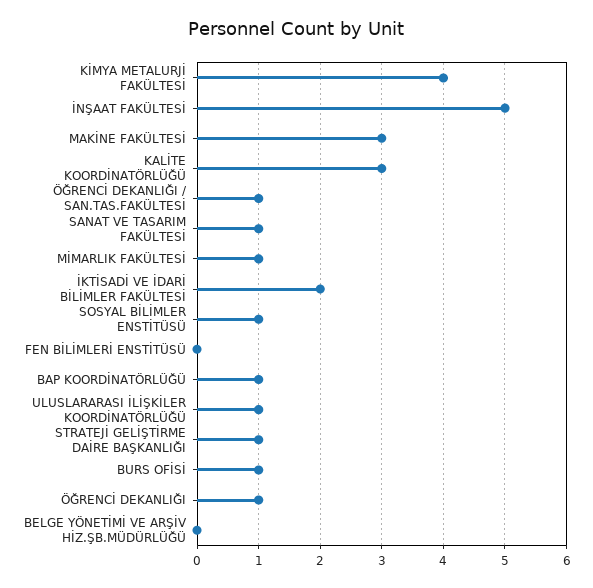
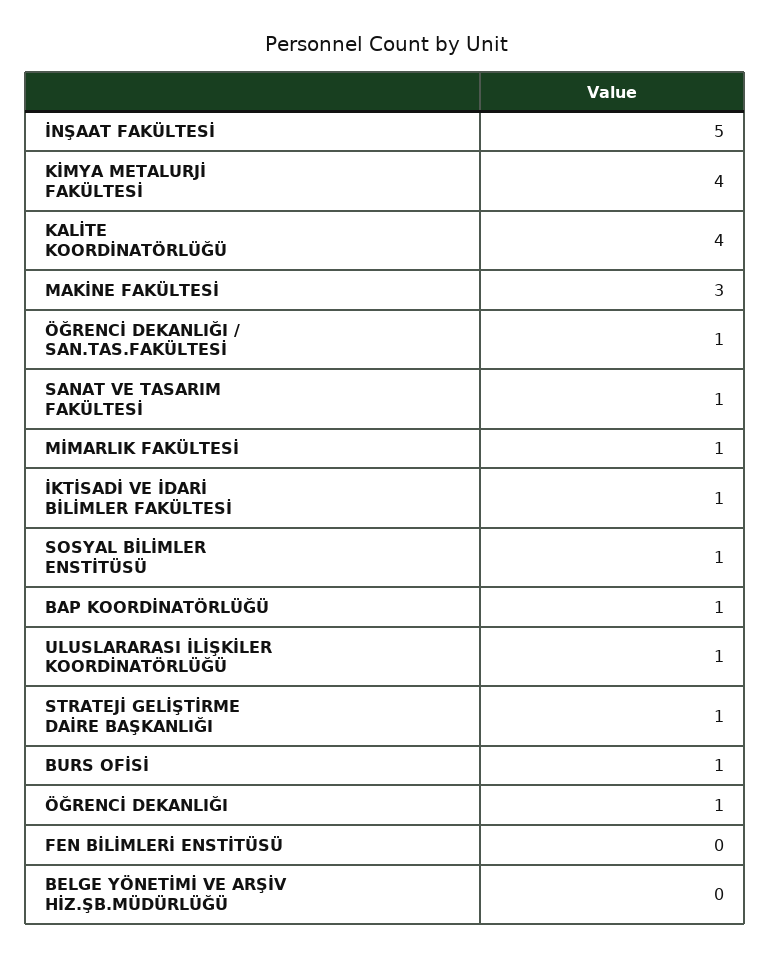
KALİTE KOORDİNATÖRLÜĞÜ: 3 -> 4
İKTİSADİ VE İDARİ BİLİMLER FAKÜLTESİ: 2 -> 1

